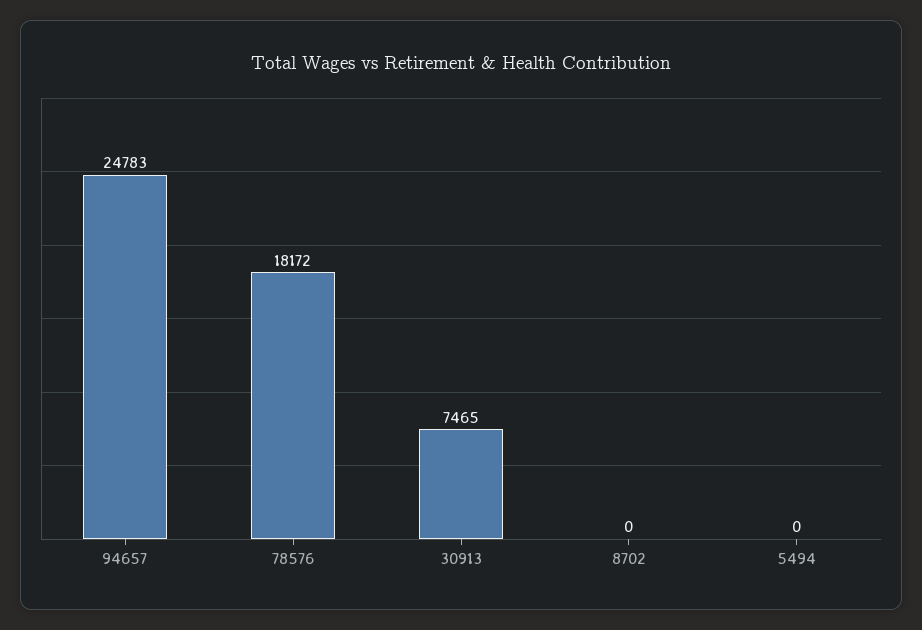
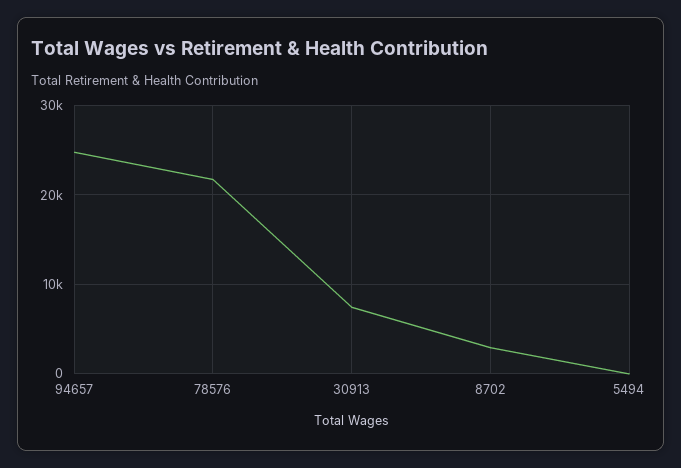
78576: 18172 -> 22000
8702: 0 -> 3000

